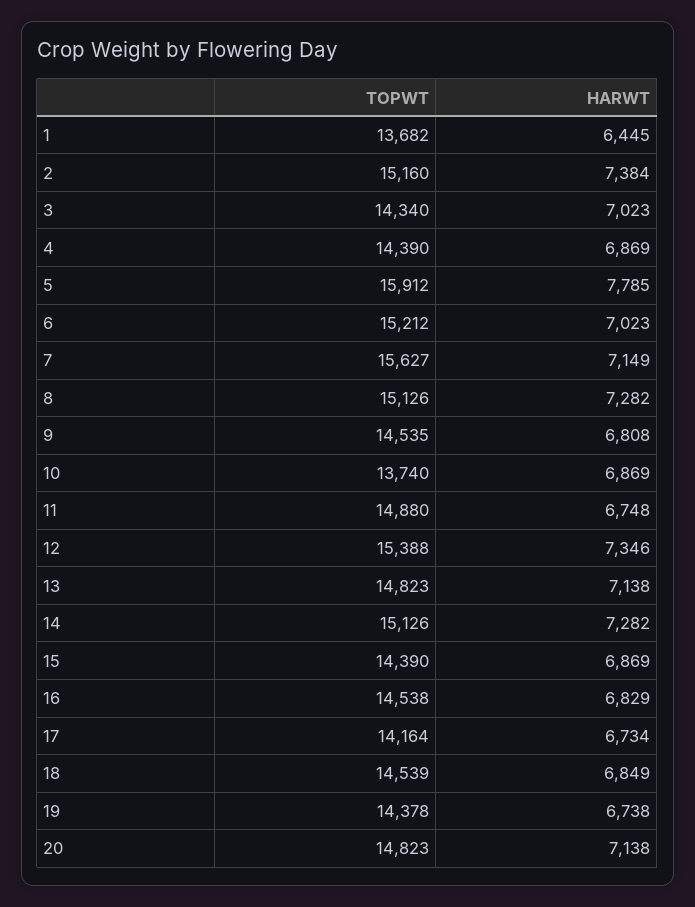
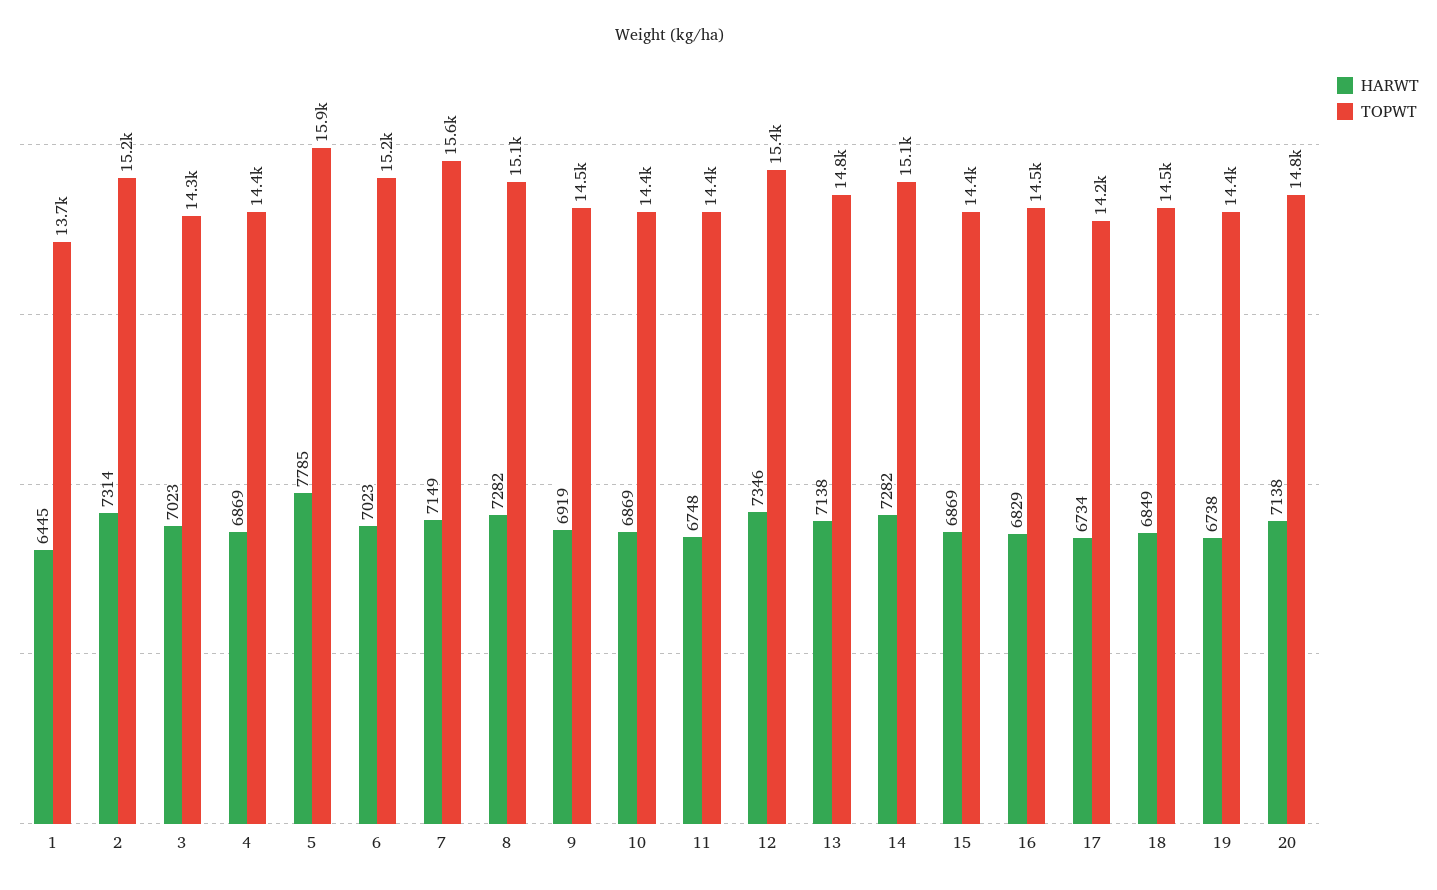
HARWT, 2: 7384 -> 7314
HARWT, 9: 6808 -> 6919
TOPWT, 10: 13740 -> 14400
TOPWT, 11: 14880 -> 14400

